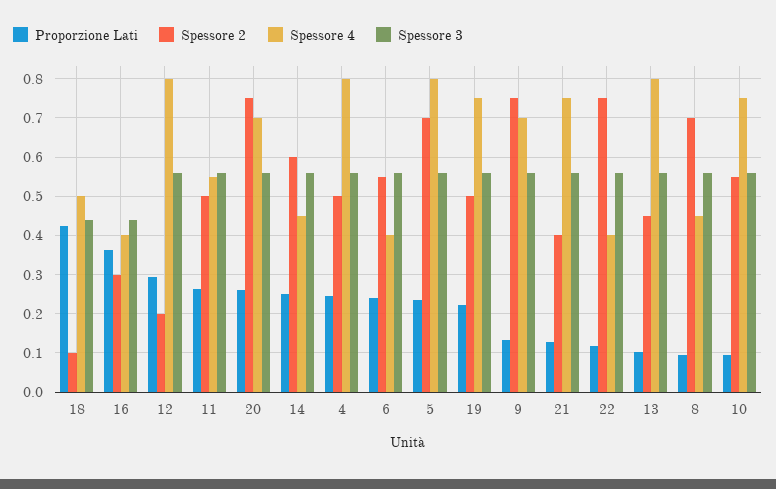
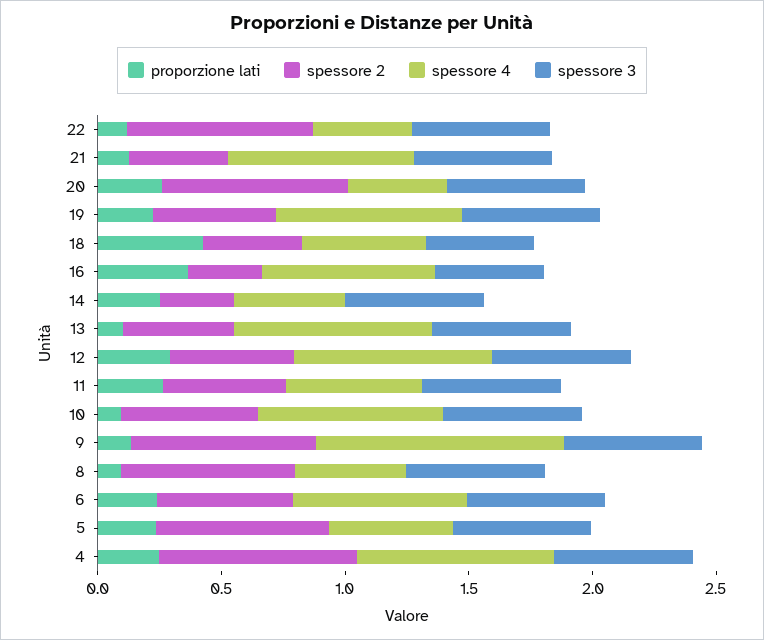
Spessore 2, 18: 0.1 -> 0.4
Spessore 4, 16: 0.4 -> 0.7
Spessore 2, 12: 0.2 -> 0.5
Spessore 4, 20: 0.7 -> 0.4
Spessore 2, 14: 0.6 -> 0.3
Spessore 2, 4: 0.5 -> 0.8
Spessore 4, 6: 0.4 -> 0.7
Spessore 4, 5: 0.8 -> 0.5
Spessore 4, 9: 0.7 -> 1

